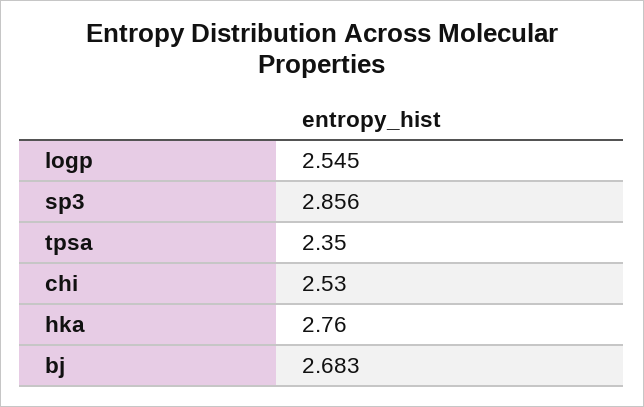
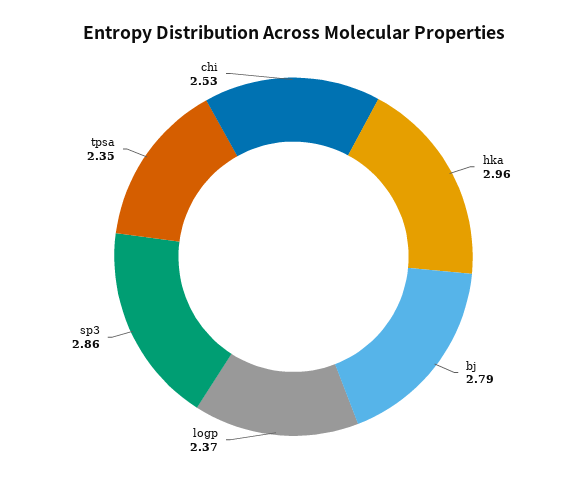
logp: 2.545 -> 2.37
hka: 2.76 -> 2.96
bj: 2.683 -> 2.79

